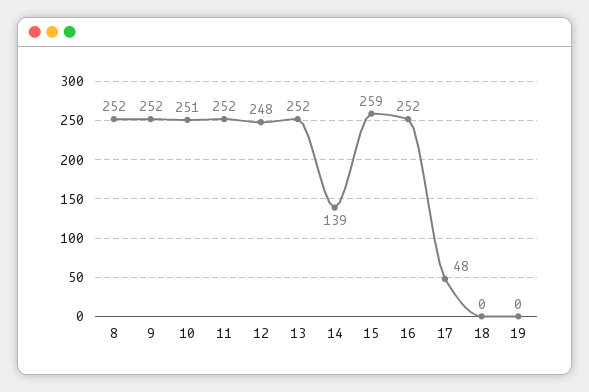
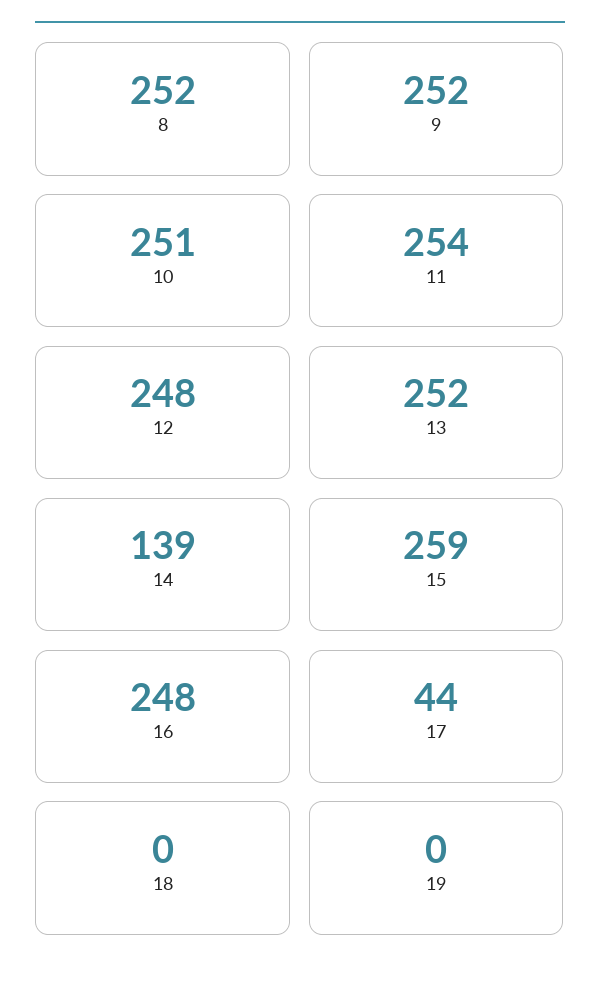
11: 252 -> 254
16: 252 -> 248
17: 48 -> 44

